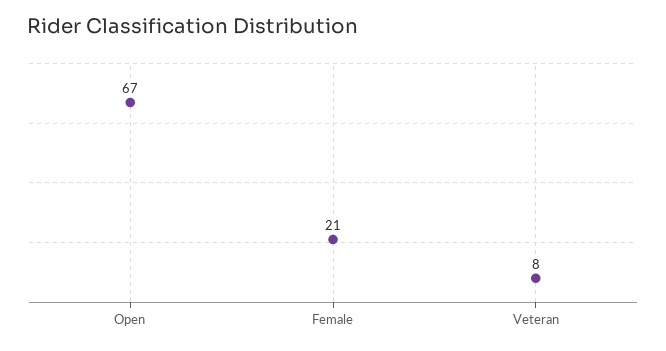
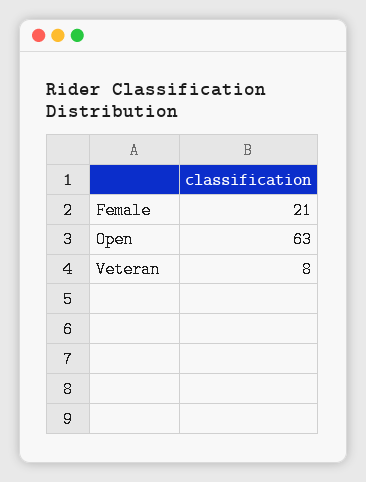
Open: 67 -> 63

